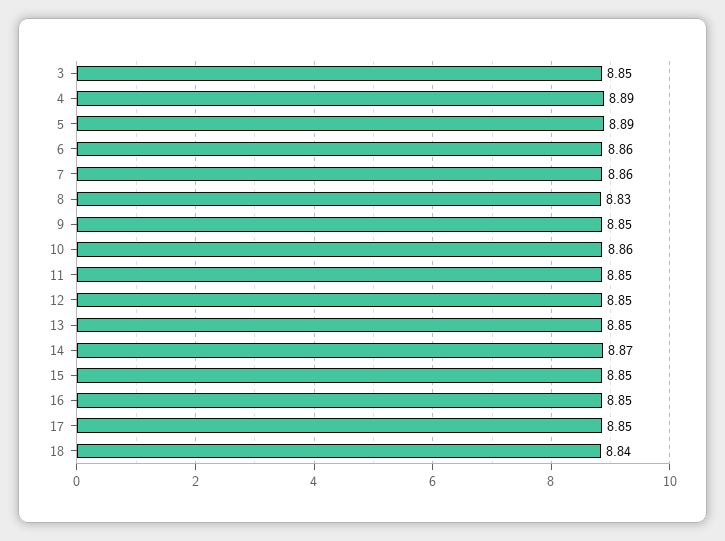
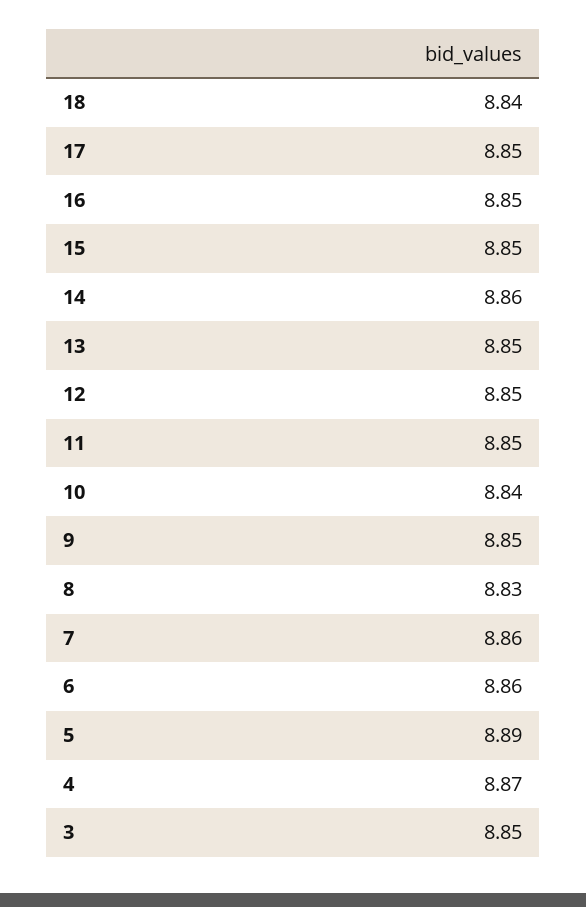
4: 8.89 -> 8.87
10: 8.86 -> 8.84
14: 8.87 -> 8.86

